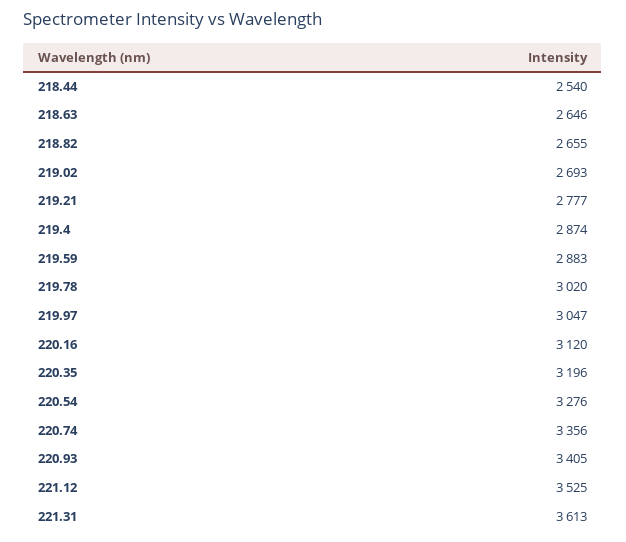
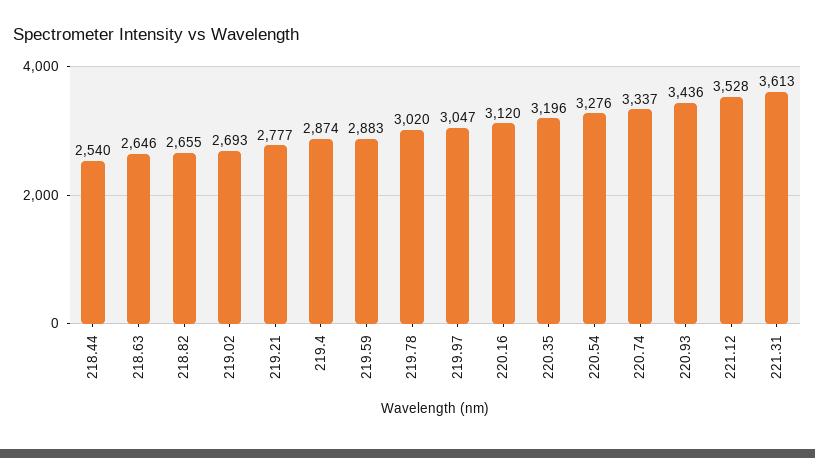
220.74: 3356 -> 3337
220.93: 3405 -> 3436
221.12: 3525 -> 3528

